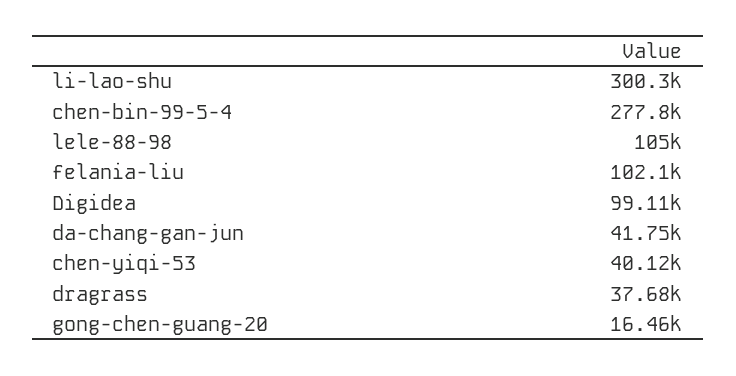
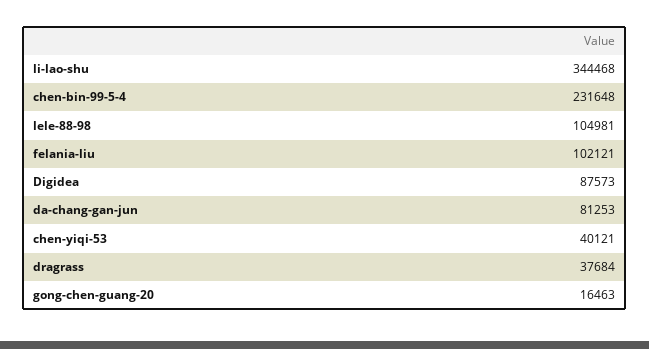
li-lao-shu: 300300 -> 344468
chen-bin-99-5-4: 277800 -> 231648
Digidea: 99110 -> 87573
da-chang-gan-jun: 41750 -> 81253

